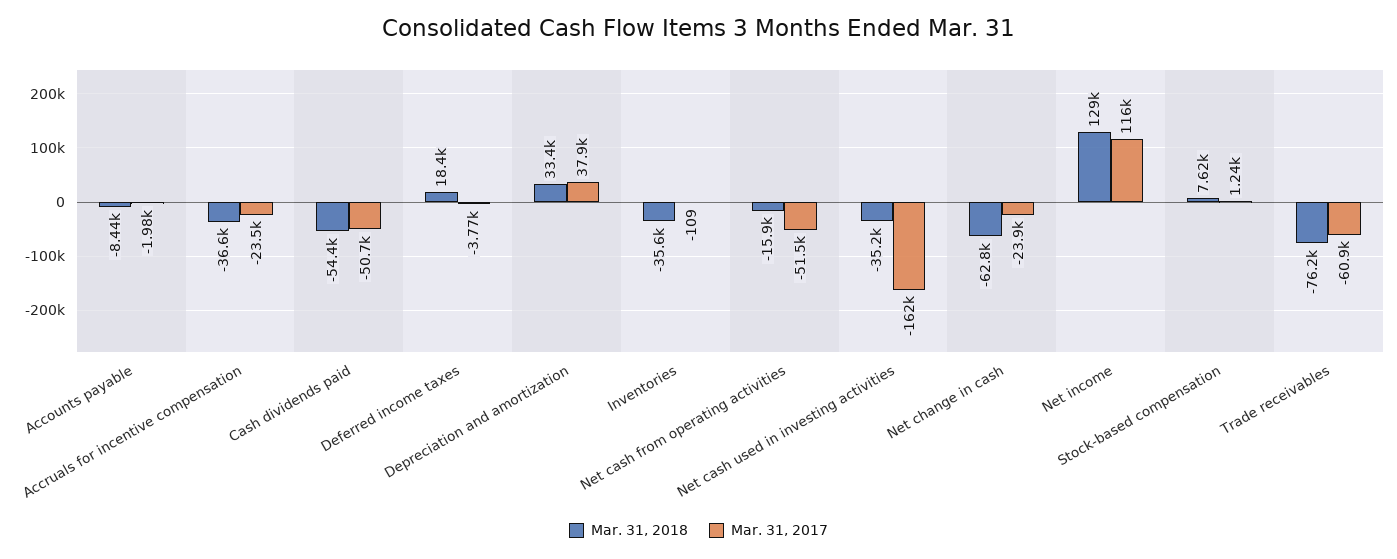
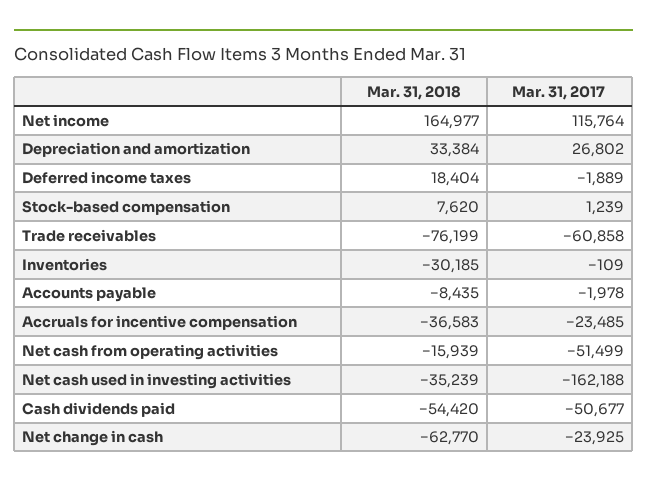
Mar. 31, 2017, Deferred income taxes: -3770 -> -1889
Mar. 31, 2017, Depreciation and amortization: 37900 -> 26802
Mar. 31, 2018, Inventories: -35600 -> -30185
Mar. 31, 2018, Net income: 129000 -> 164977

